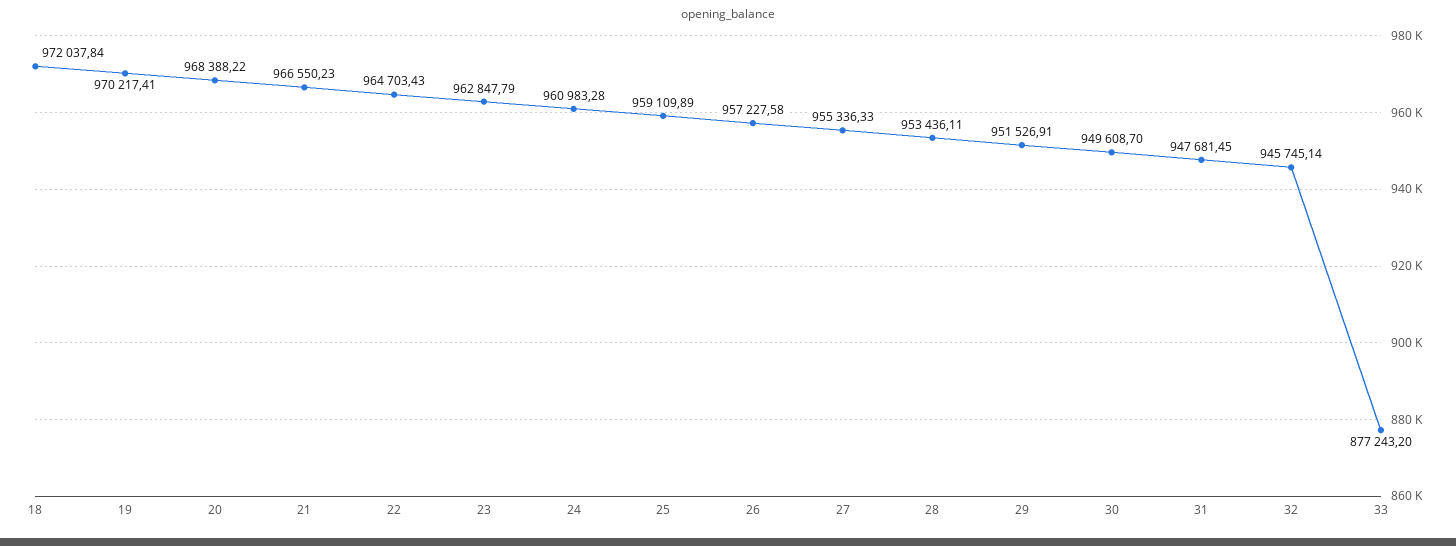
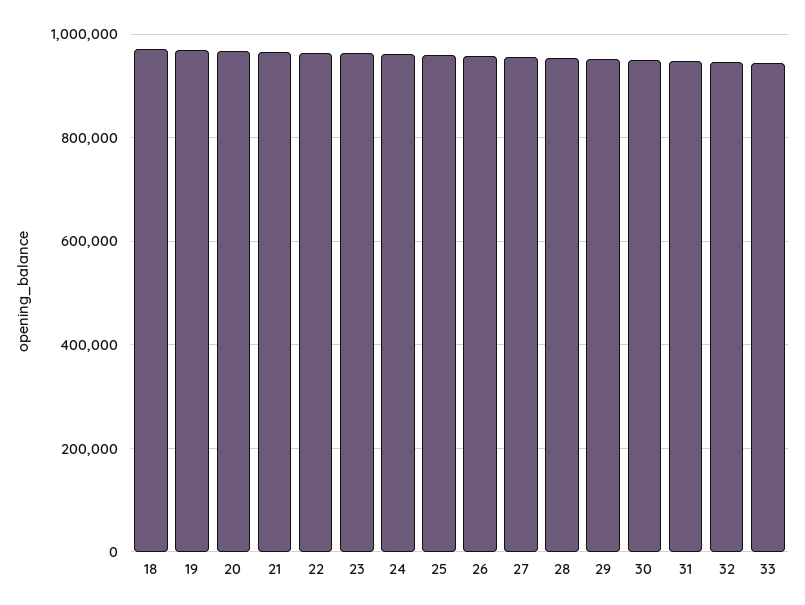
33: 877243.2 -> 940000

